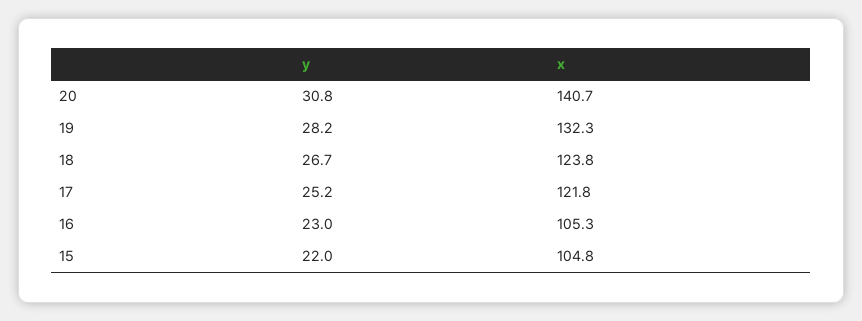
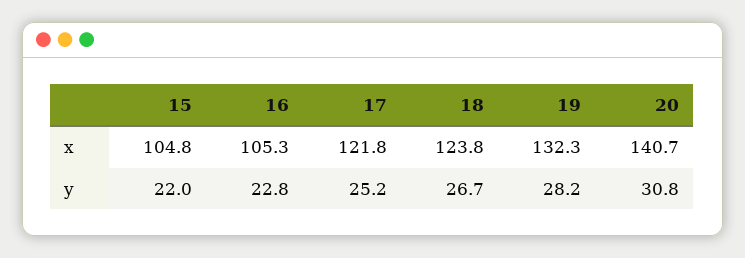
y, 16: 23 -> 22.8

